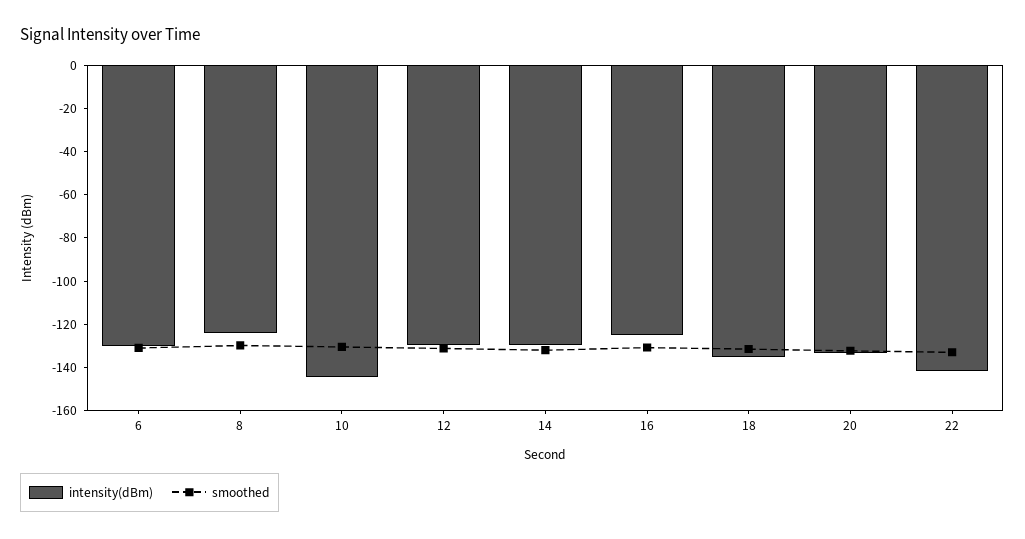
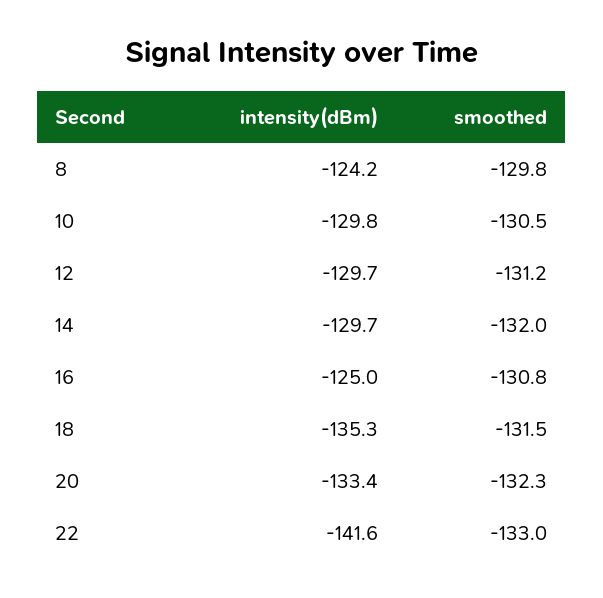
intensity(dBm), 6: -130 -> none
smoothed, 6: -130 -> none
intensity(dBm), 10: -145 -> -129.8

